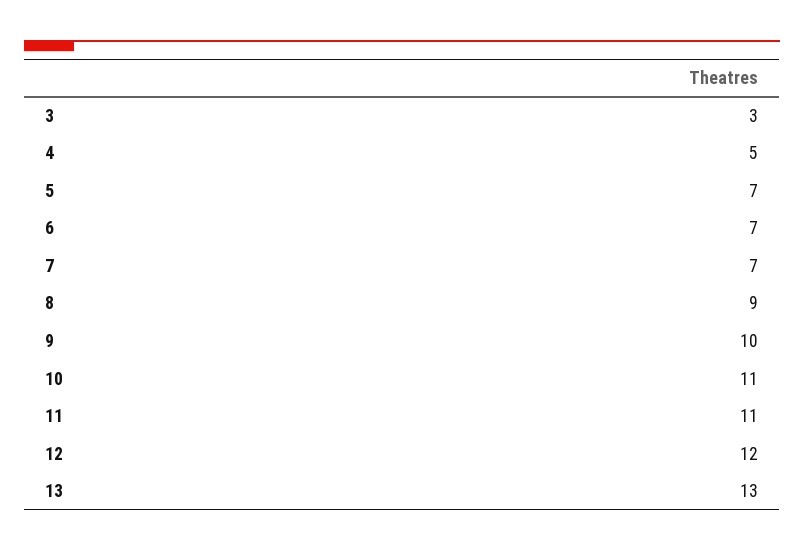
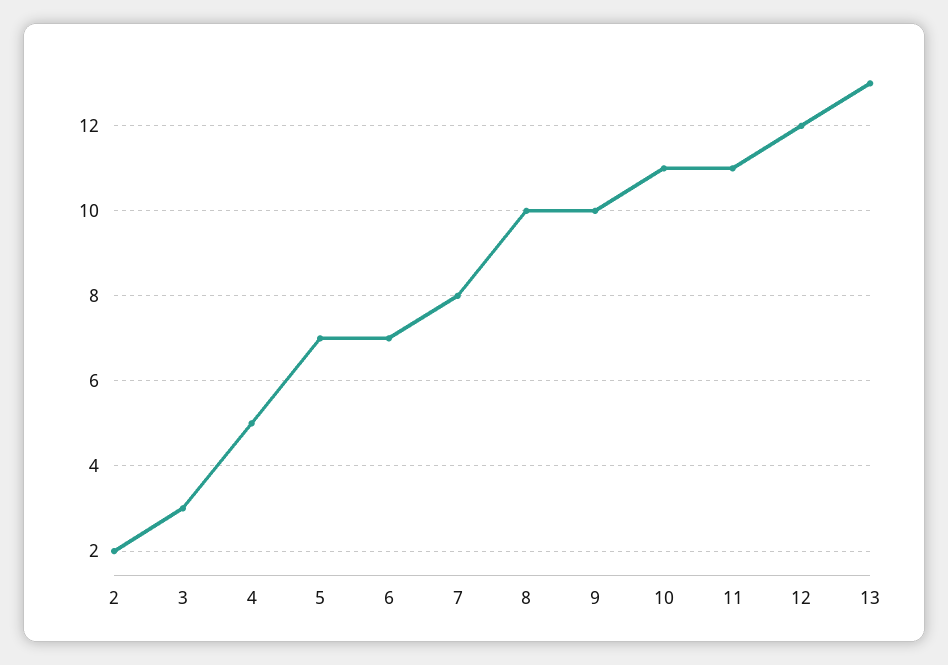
7: 7 -> 8
8: 9 -> 10
2: none -> 2

